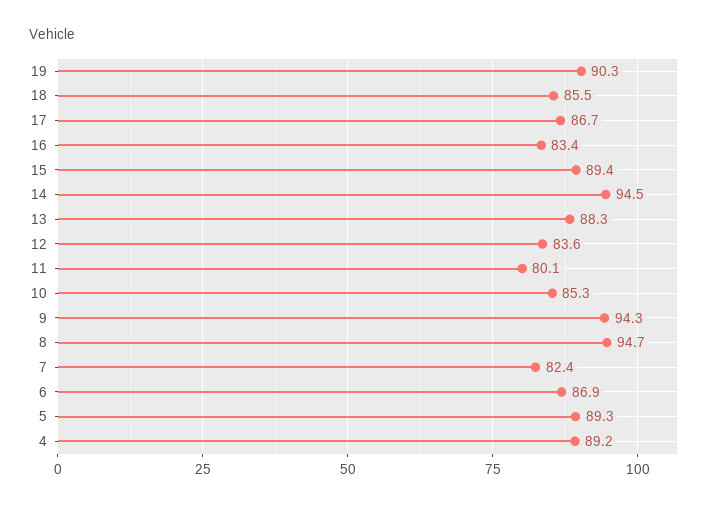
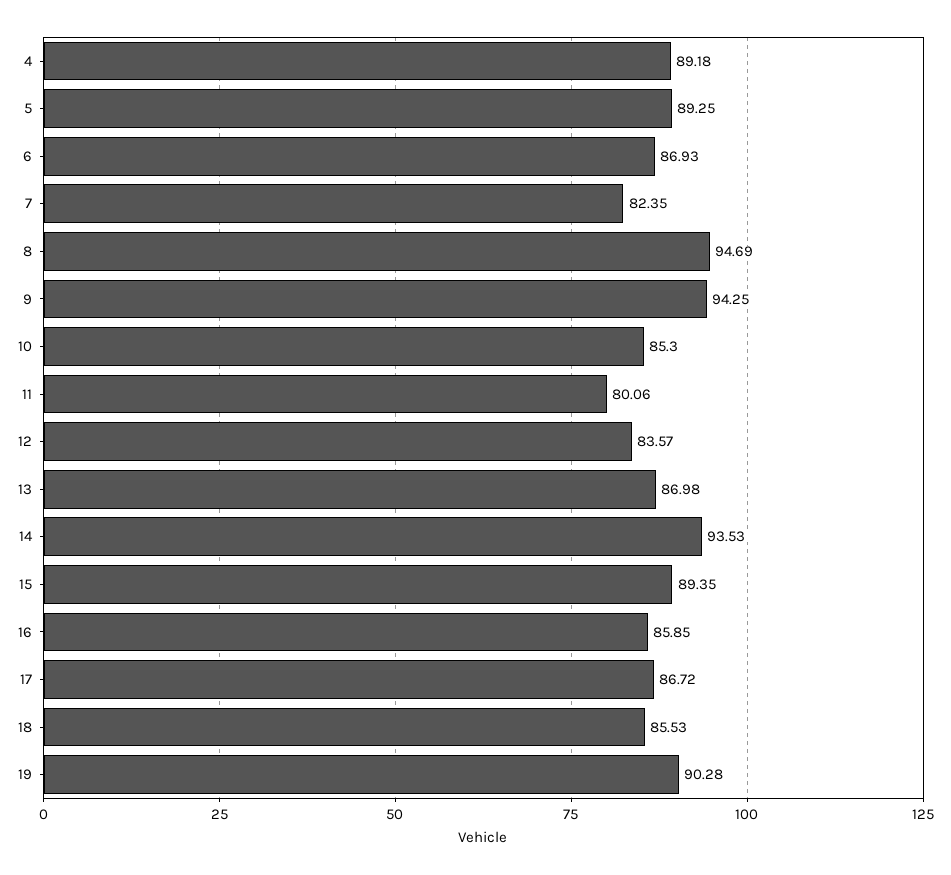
16: 83.4 -> 85.85
14: 94.5 -> 93.53
13: 88.3 -> 86.98

